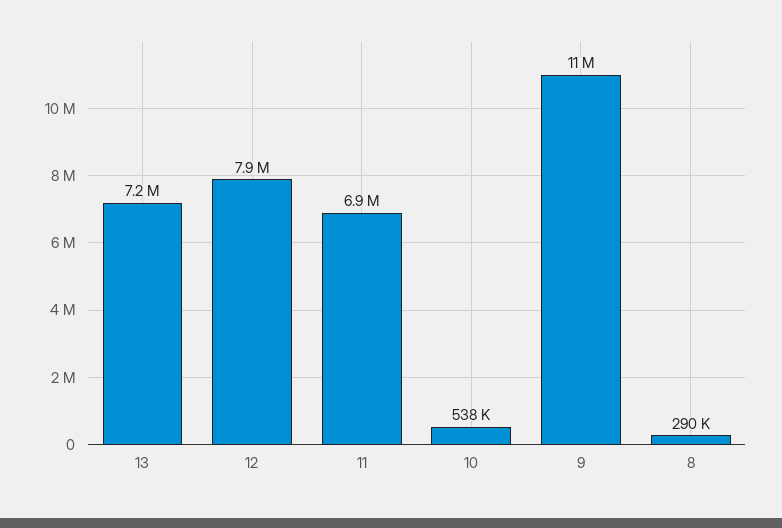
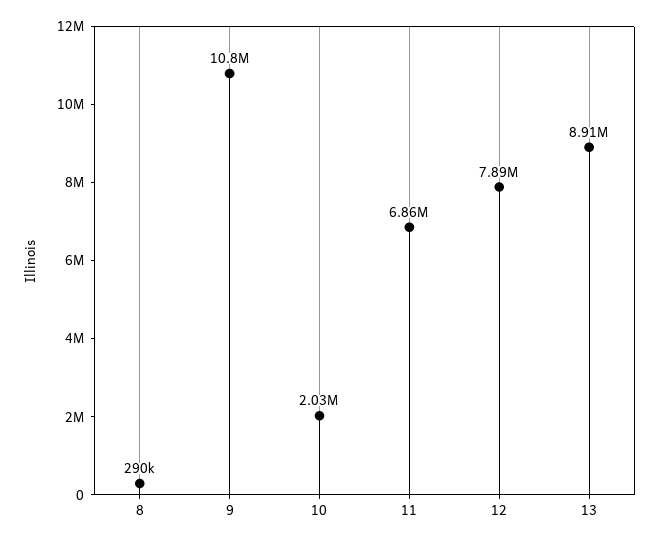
13: 7200000 -> 8910000
10: 538000 -> 2030000

